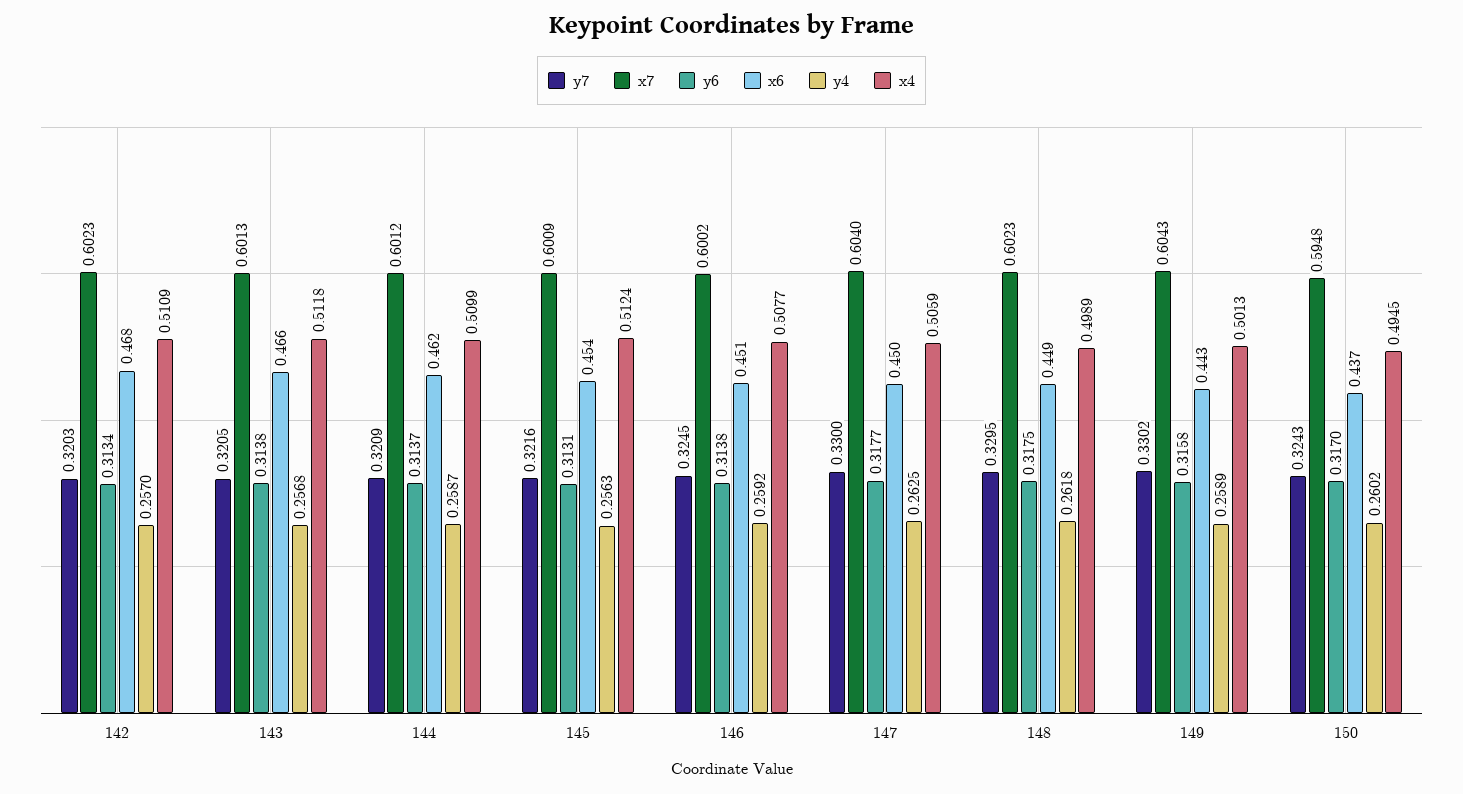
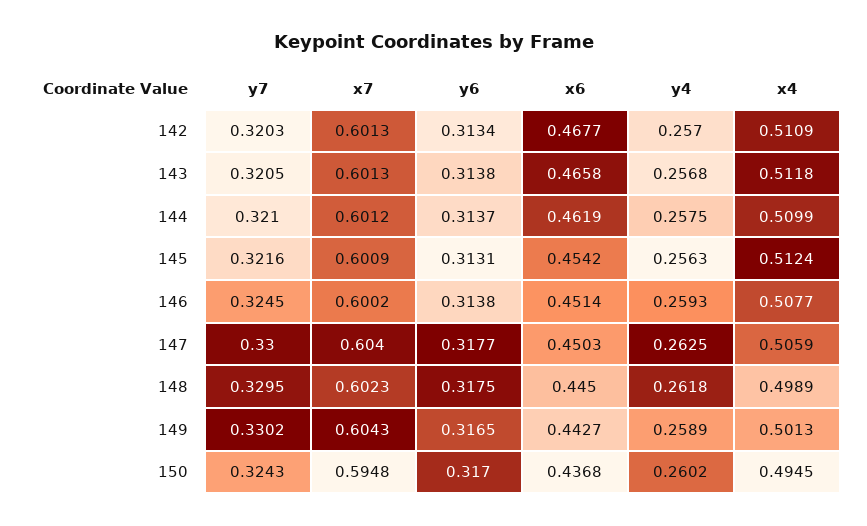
x7, 142: 0.6023 -> 0.6013
y7, 144: 0.3209 -> 0.321
y4, 144: 0.2587 -> 0.2575
y4, 146: 0.2592 -> 0.2593
x6, 148: 0.449 -> 0.445
y6, 149: 0.3158 -> 0.3165

